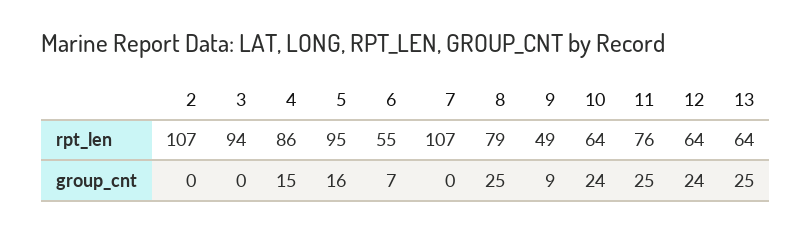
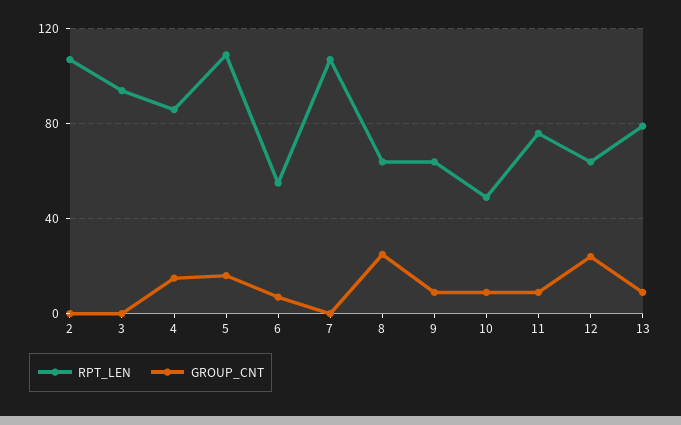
rpt_len, 5: 95 -> 110
rpt_len, 8: 79 -> 65
rpt_len, 9: 49 -> 65
rpt_len, 10: 64 -> 50
rpt_len, 13: 64 -> 80
group_cnt, 10: 24 -> 10
group_cnt, 11: 25 -> 10
group_cnt, 13: 25 -> 10

